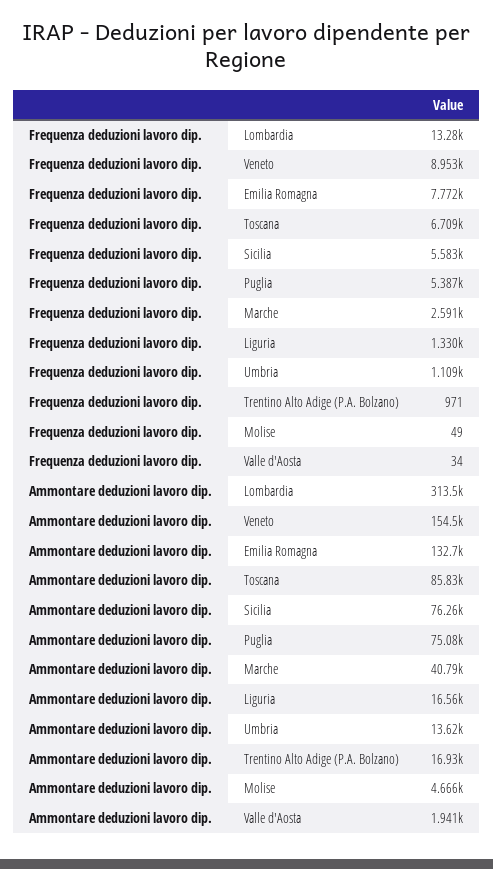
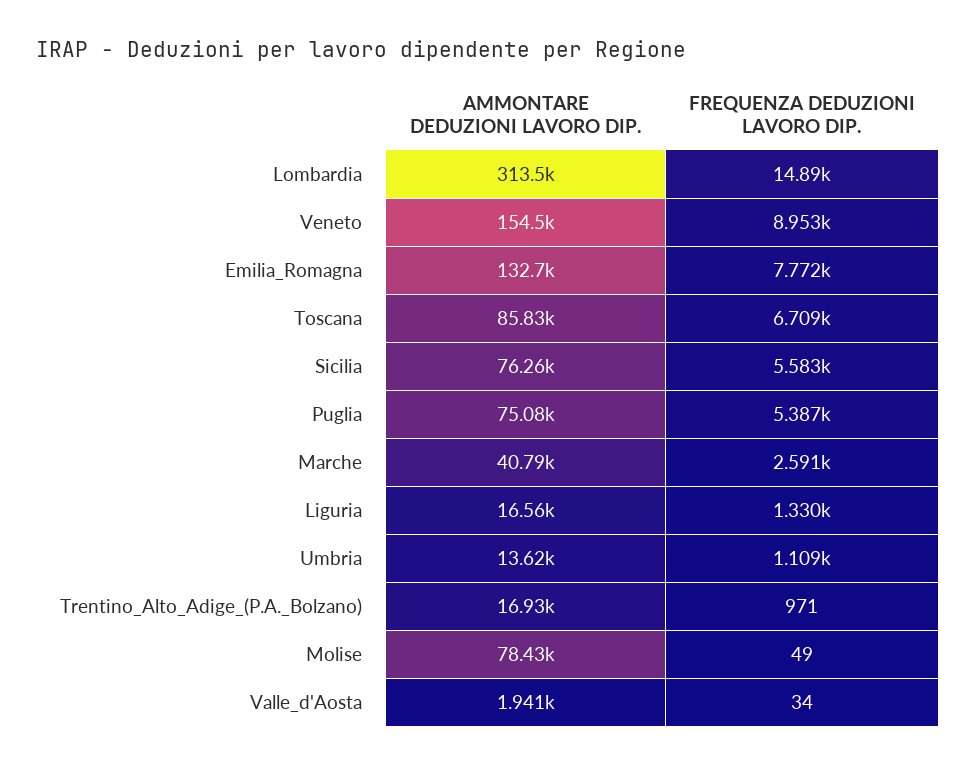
Frequenza deduzioni lavoro dip., Lombardia: 13280 -> 14890
Ammontare deduzioni lavoro dip., Molise: 4666 -> 78430

